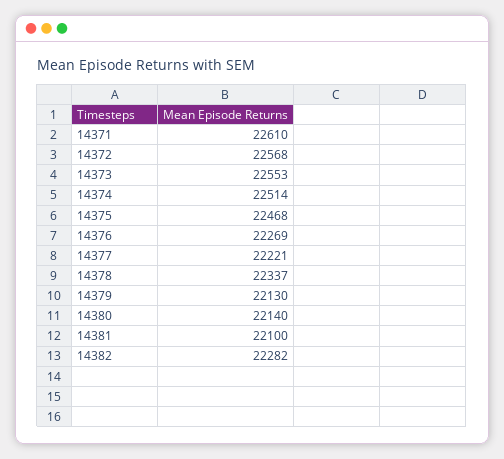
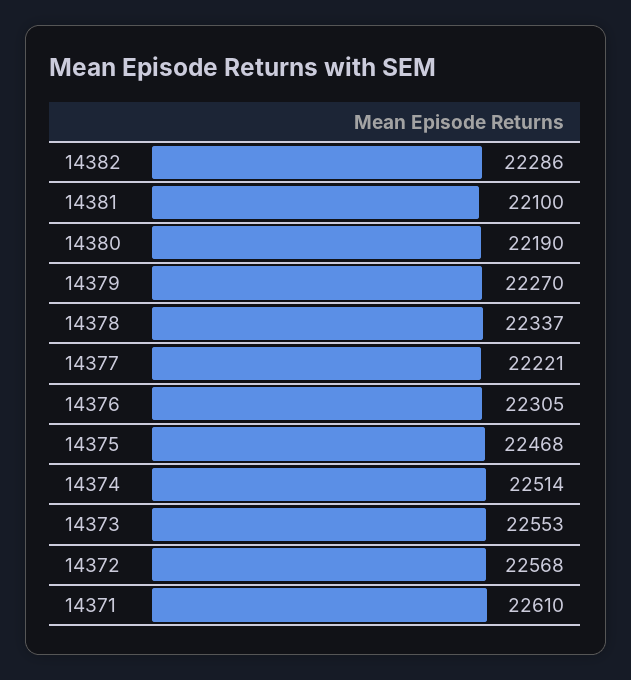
14376: 22269 -> 22305
14379: 22130 -> 22270
14380: 22140 -> 22190
14382: 22282 -> 22286

